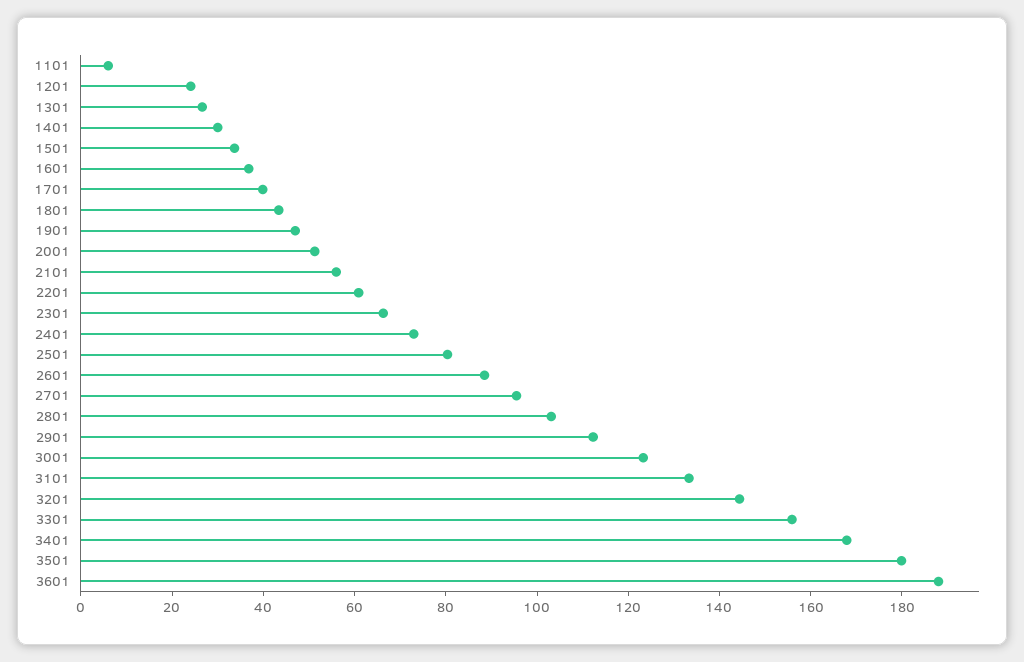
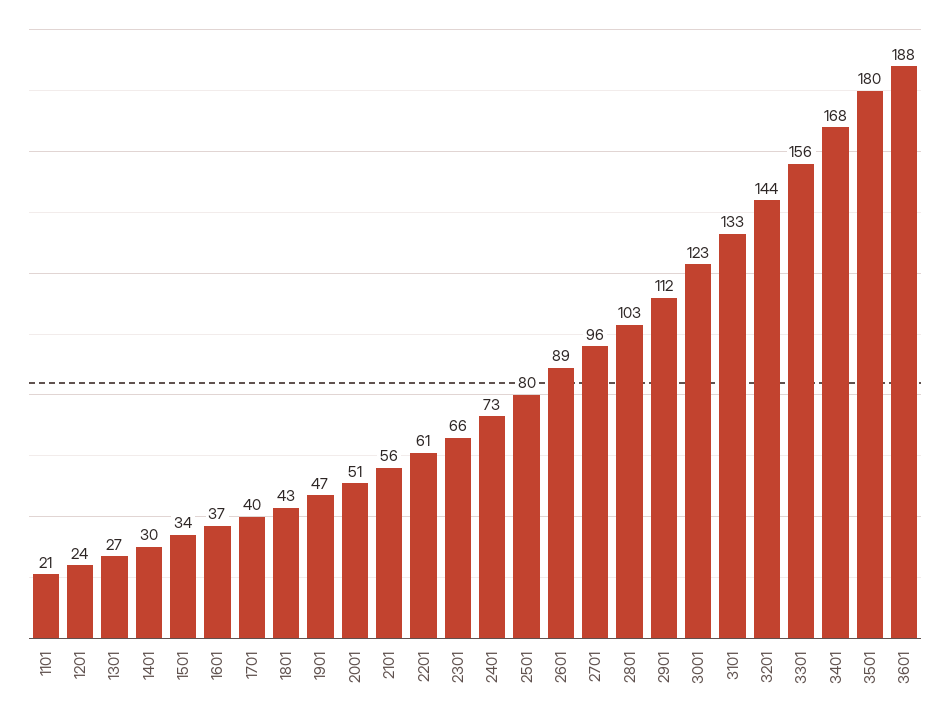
1101: 5 -> 21

